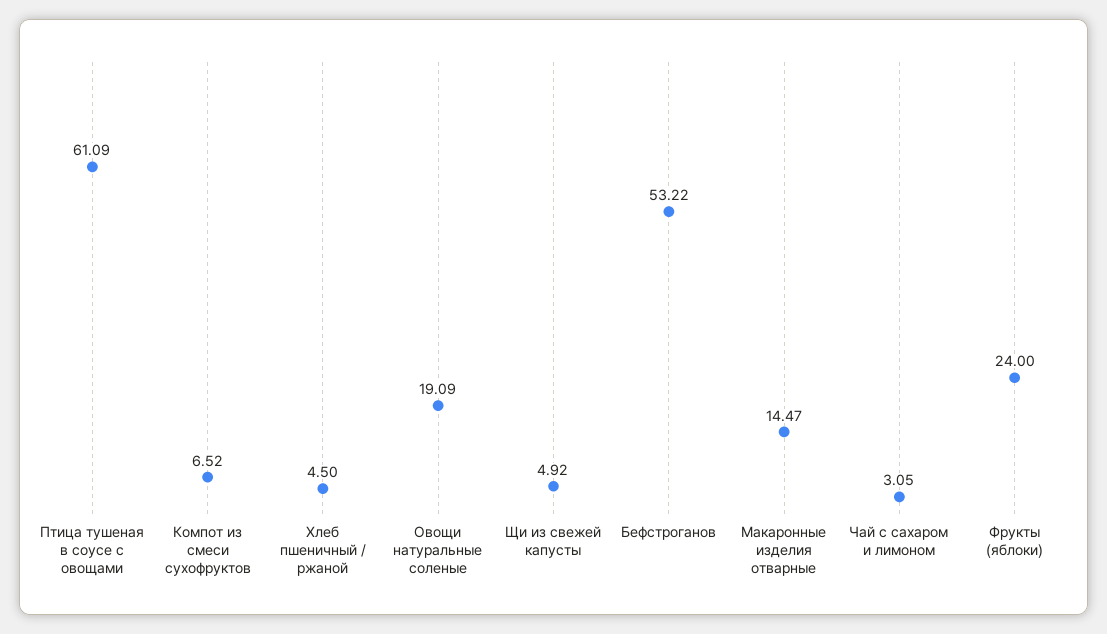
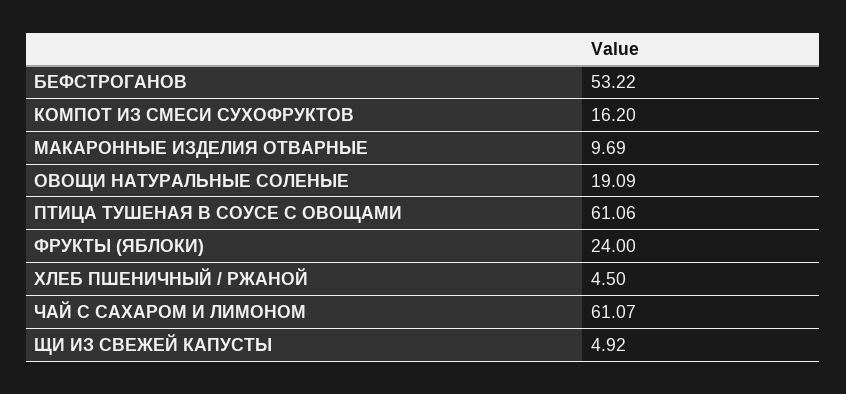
Птица тушеная в соусе с овощами: 61.09 -> 61.06
Компот из смеси сухофруктов: 6.52 -> 16.2
Макаронные изделия отварные: 14.47 -> 9.69
Чай с сахаром и лимоном: 3.05 -> 61.07

